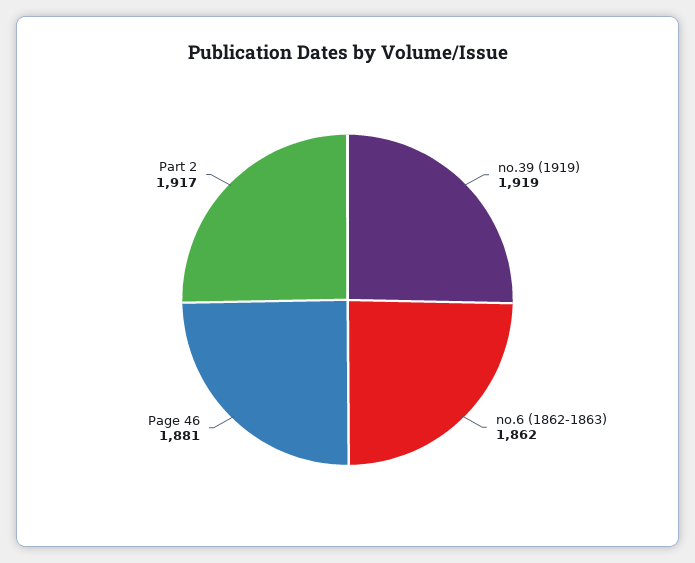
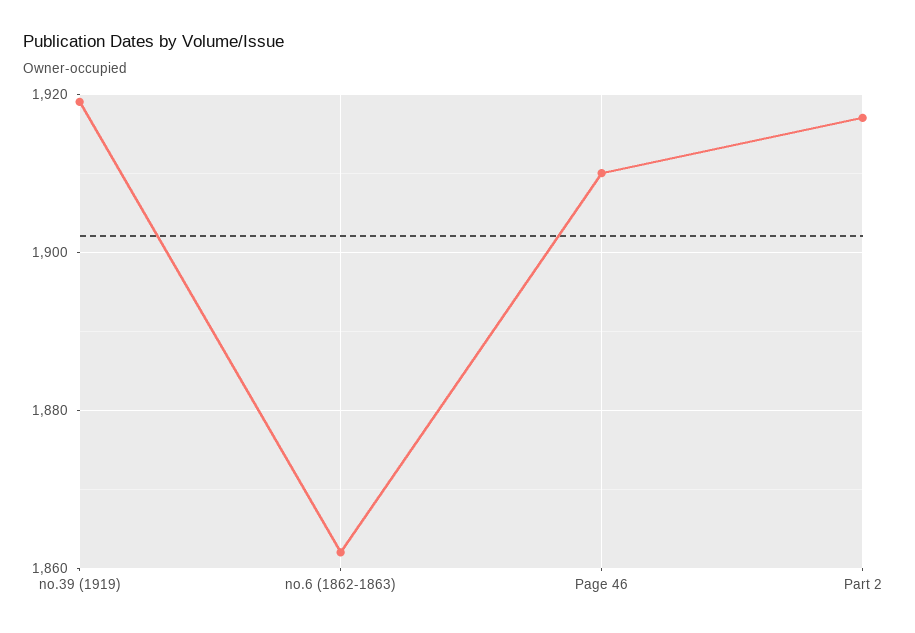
Page 46: 1881 -> 1910

